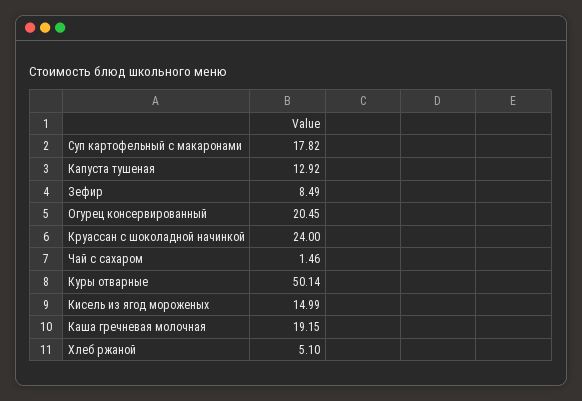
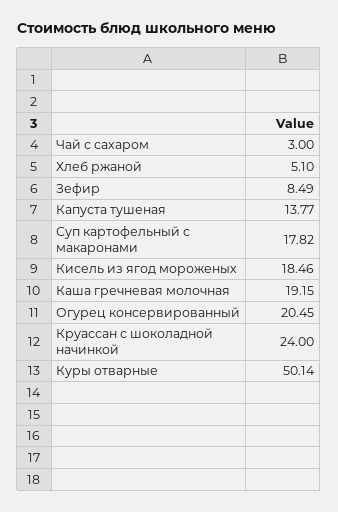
Капуста тушеная: 12.92 -> 13.77
Чай с сахаром: 1.46 -> 3
Кисель из ягод мороженых: 14.99 -> 18.46

